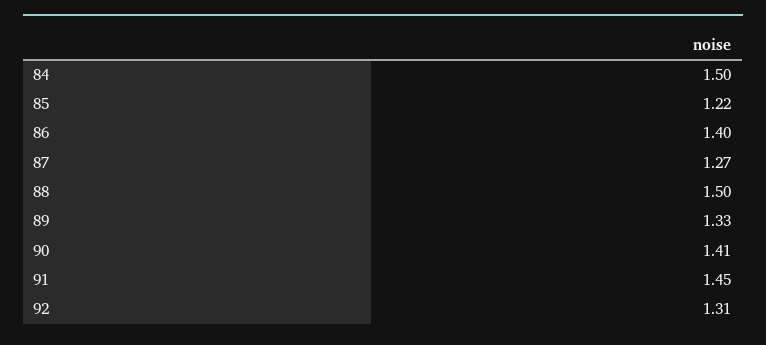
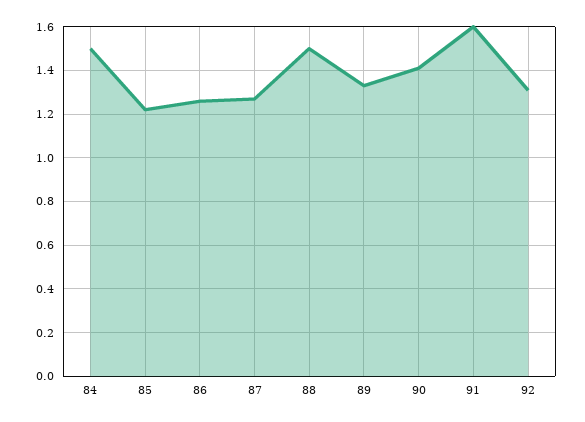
86: 1.4 -> 1.25
91: 1.45 -> 1.6

